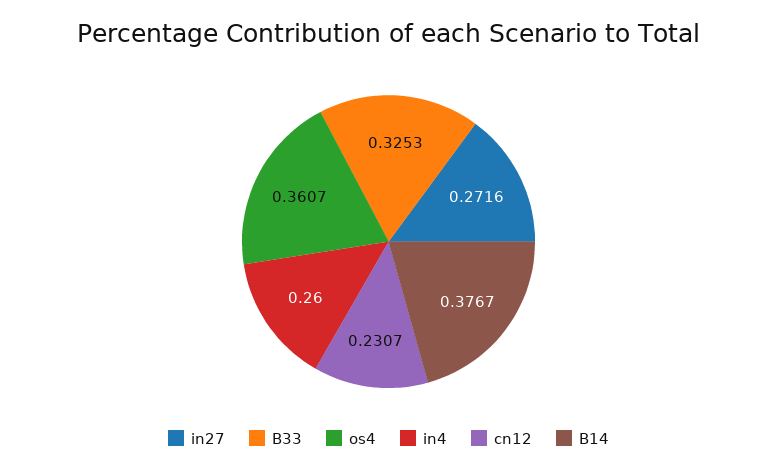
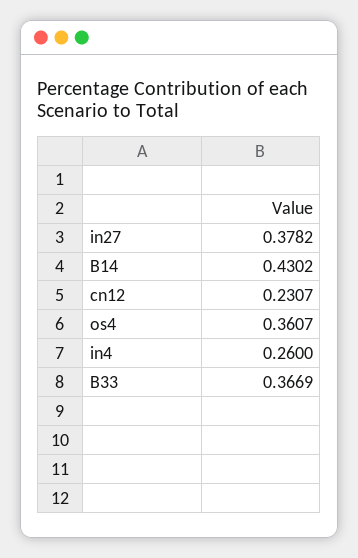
in27: 0.2716 -> 0.3782
B33: 0.3253 -> 0.3669
B14: 0.3767 -> 0.4302

